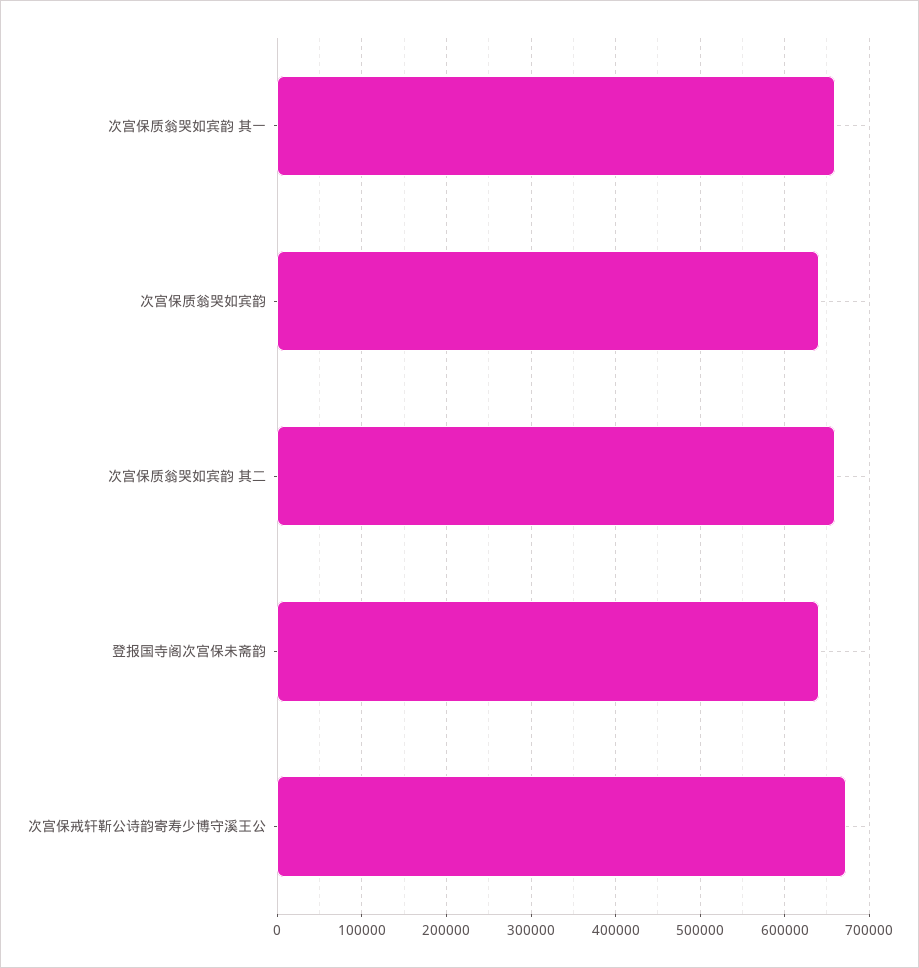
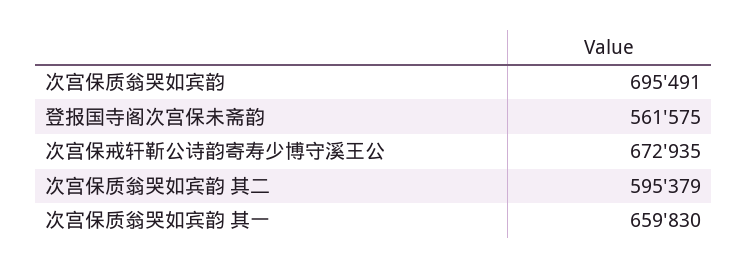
次宫保质翁哭如宾韵: 640000 -> 695491
次宫保质翁哭如宾韵 其二: 660000 -> 595379
登报国寺阁次宫保未斋韵: 640000 -> 561575

